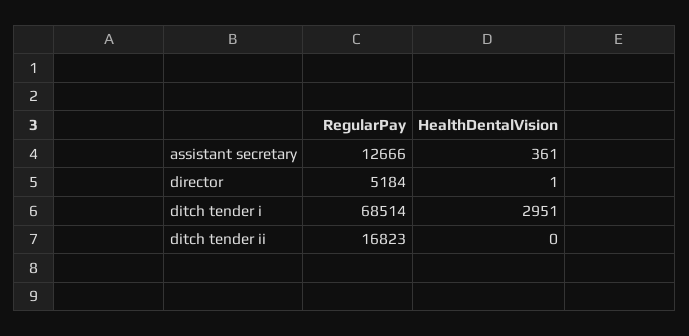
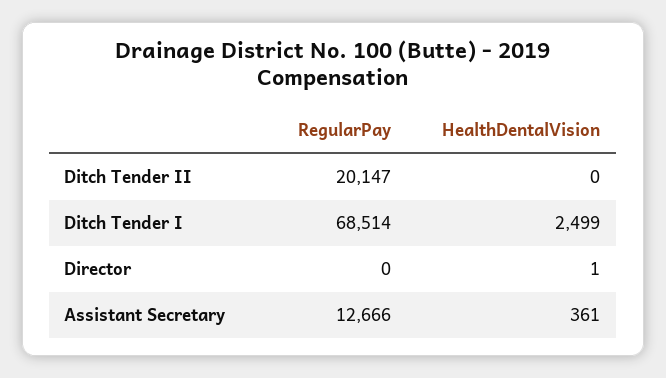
RegularPay, director: 5184 -> 0
HealthDentalVision, ditch tender i: 2951 -> 2499
RegularPay, ditch tender ii: 16823 -> 20147

